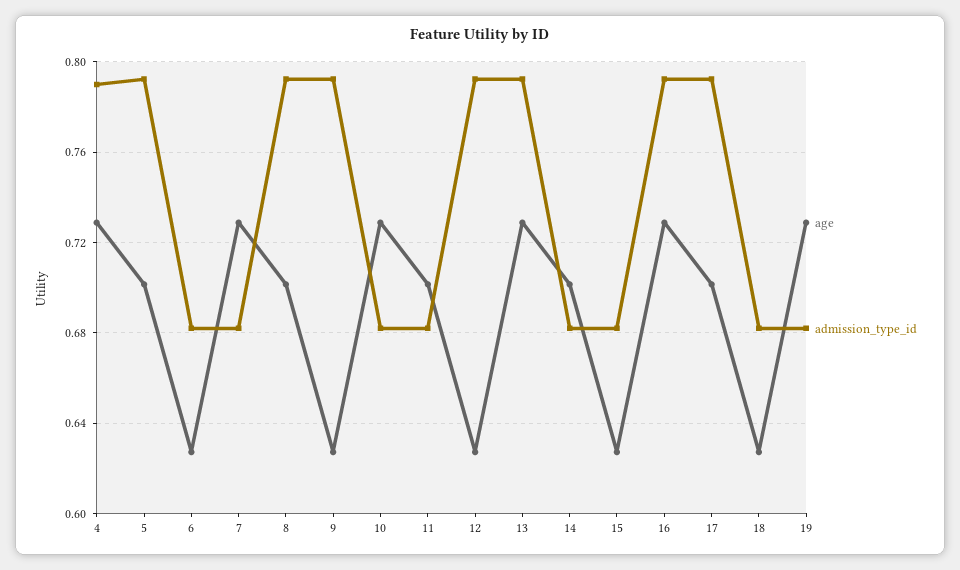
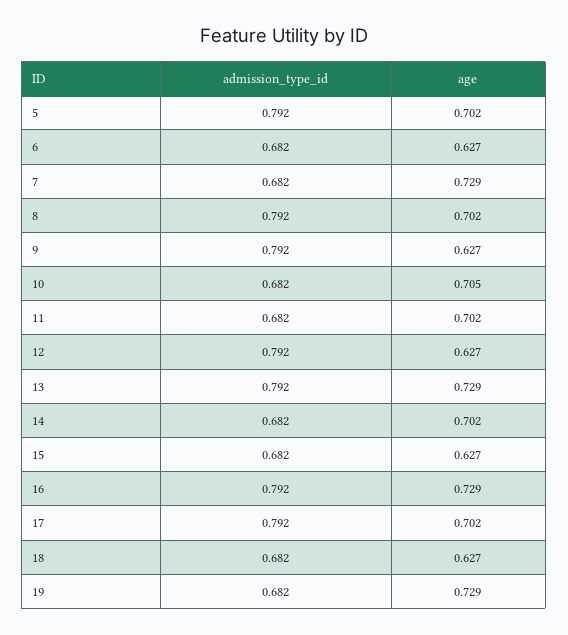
age, 4: 0.73 -> none
admission_type_id, 4: 0.79 -> none
age, 10: 0.73 -> 0.705

